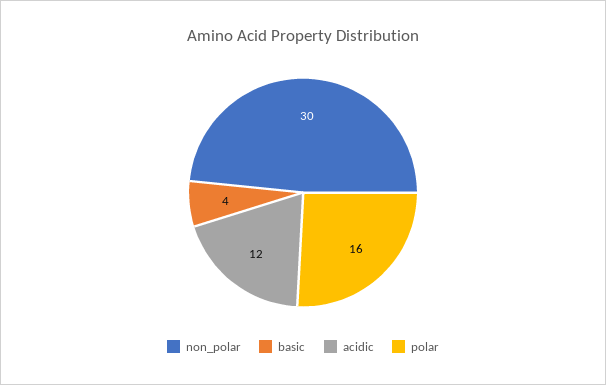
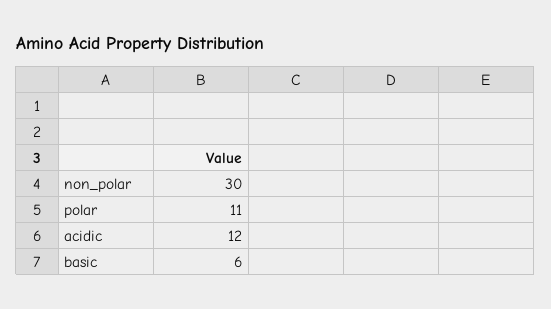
basic: 4 -> 6
polar: 16 -> 11

